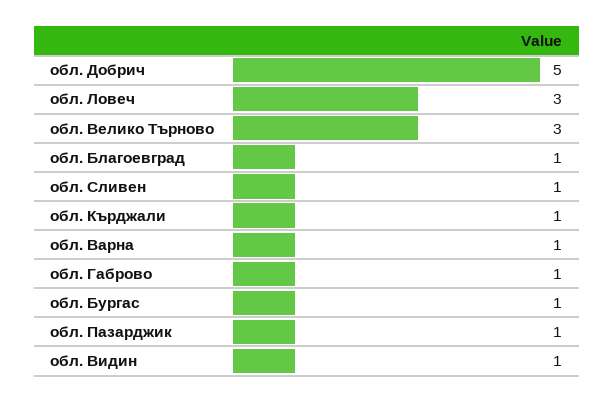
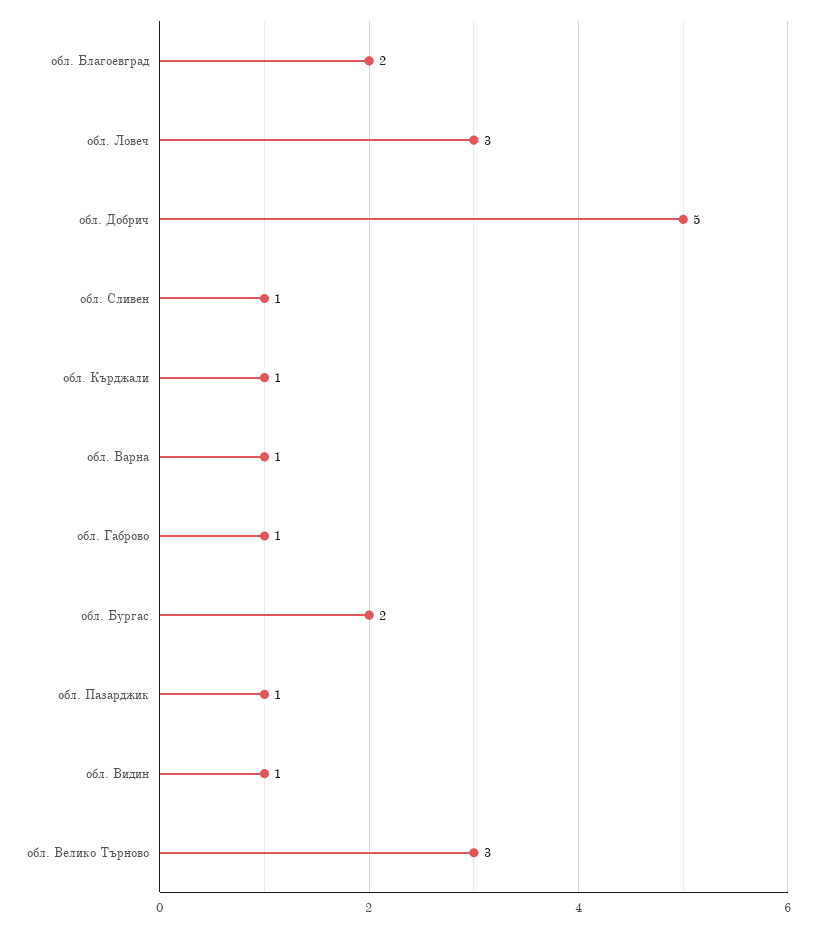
обл. Благоевград: 1 -> 2
обл. Бургас: 1 -> 2

